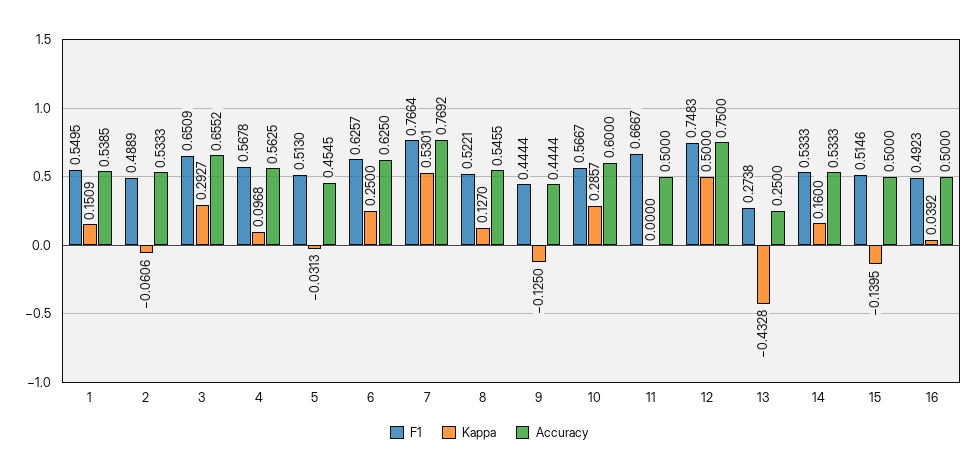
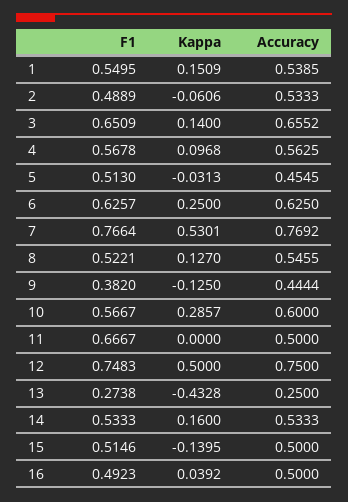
Kappa, 3: 0.2927 -> 0.14
F1, 9: 0.4444 -> 0.382

